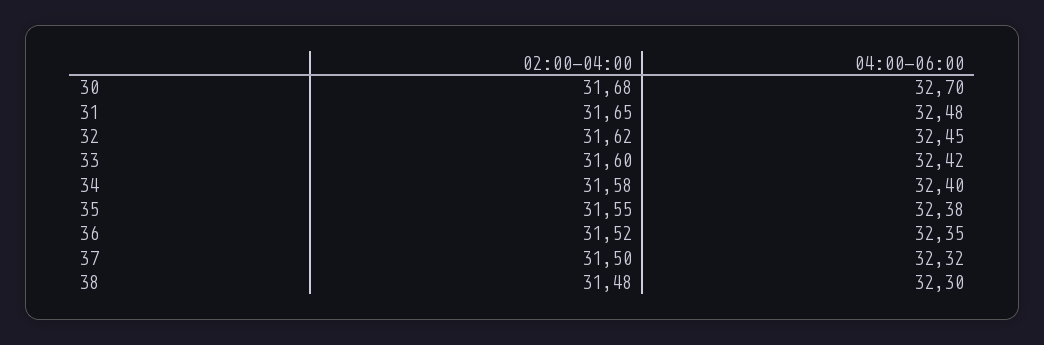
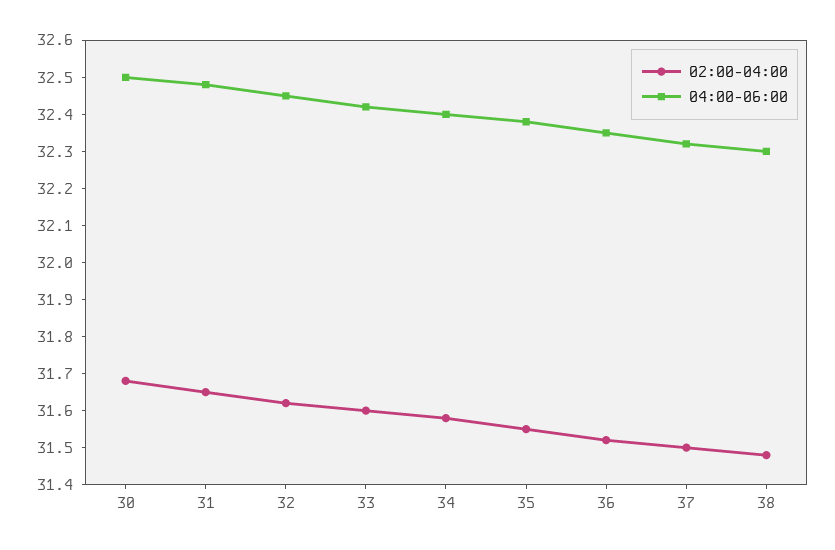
04:00-06:00, 30: 32.7 -> 32.5

